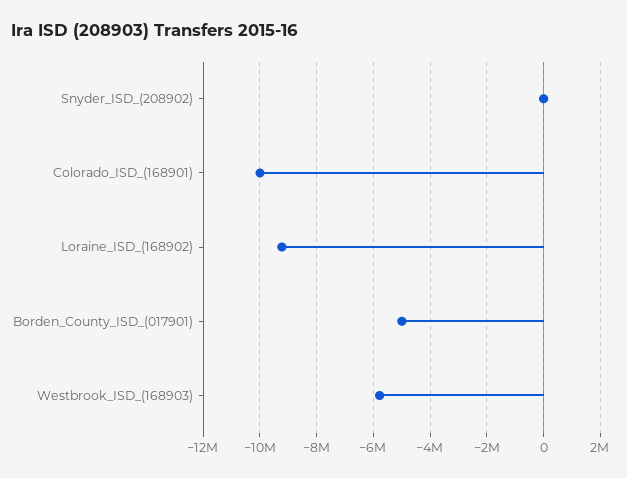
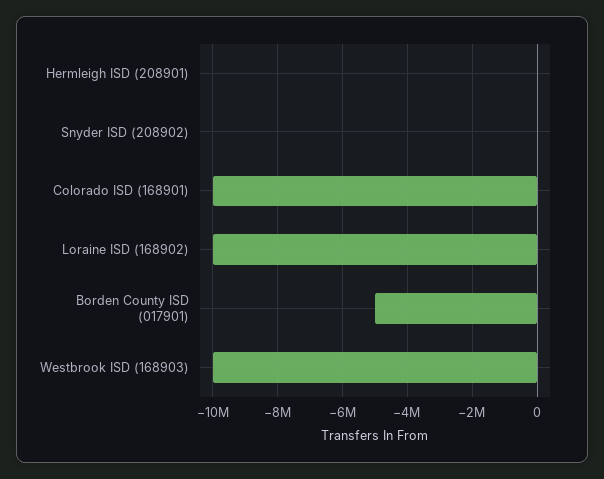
Loraine_ISD_(168902): -9250000 -> -10000000
Westbrook_ISD_(168903): -5750000 -> -10000000
Hermleigh ISD (208901): none -> 0

